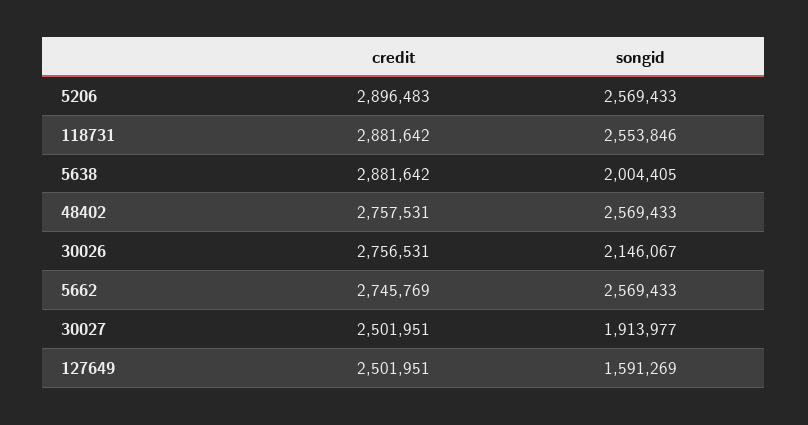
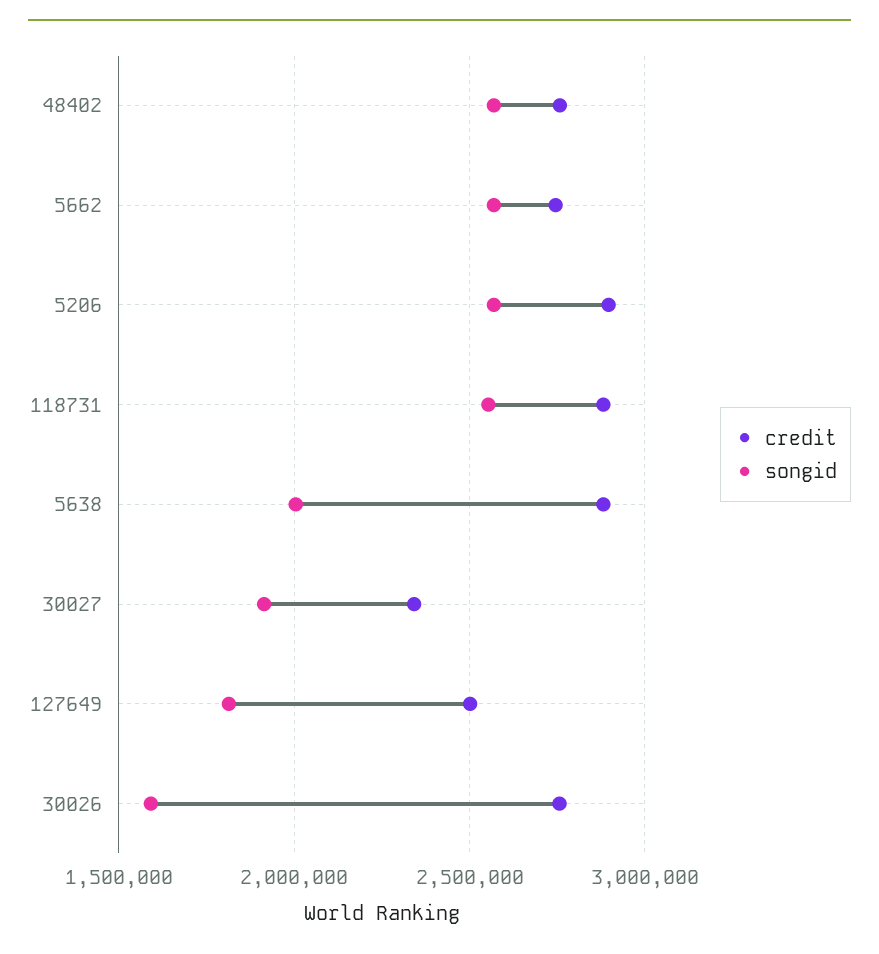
songid, 30026: 2146067 -> 1600000
credit, 30027: 2501951 -> 2350000
songid, 127649: 1591269 -> 1800000

